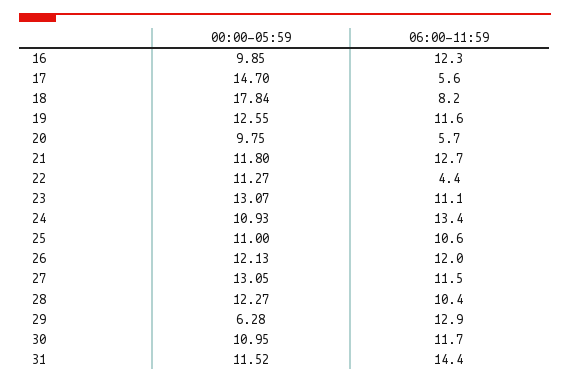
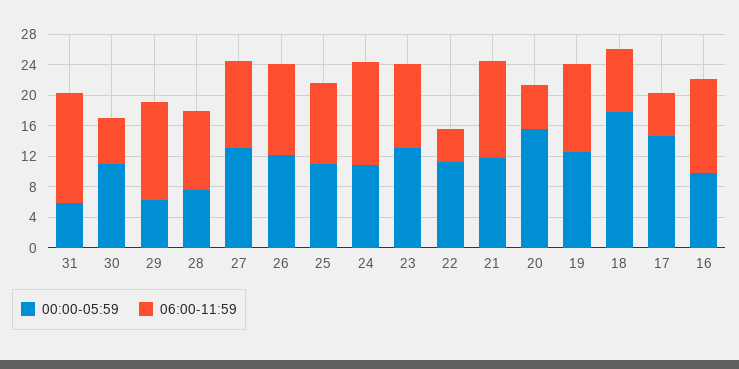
00:00-05:59, 20: 9.75 -> 16
00:00-05:59, 28: 12.27 -> 8
06:00-11:59, 30: 11.7 -> 6
00:00-05:59, 31: 11.52 -> 6

